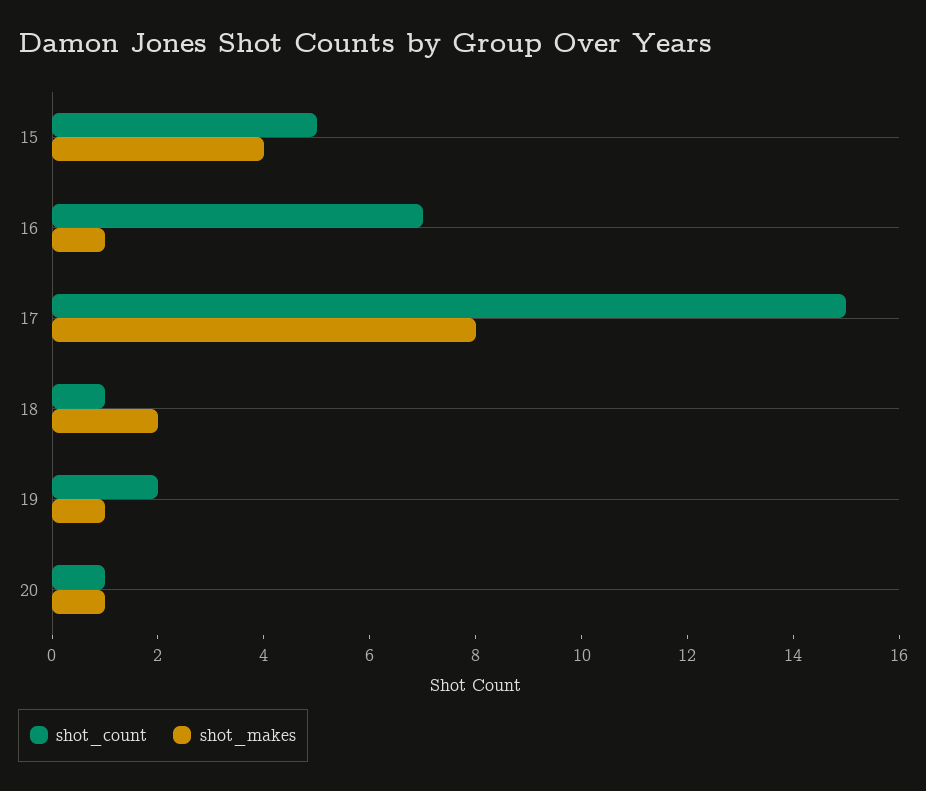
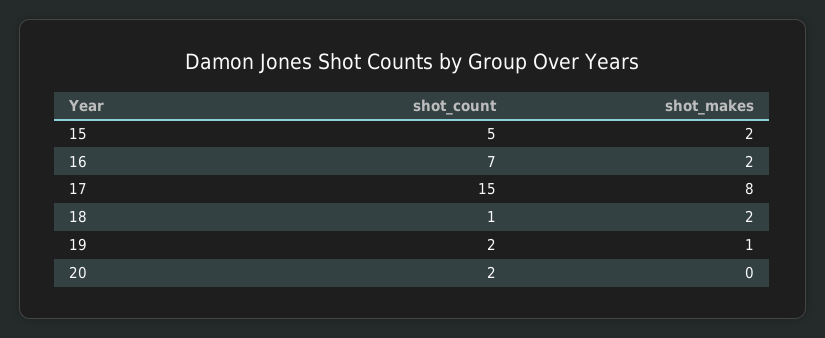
shot_makes, 15: 4 -> 2
shot_makes, 16: 1 -> 2
shot_count, 20: 1 -> 2
shot_makes, 20: 1 -> 0

